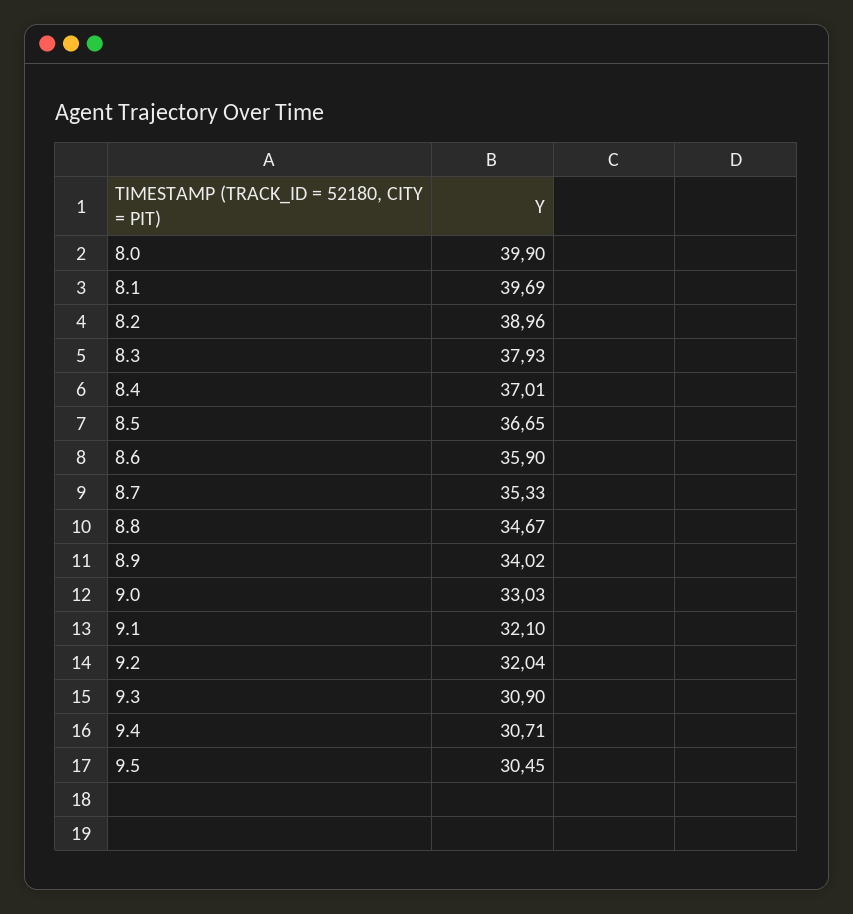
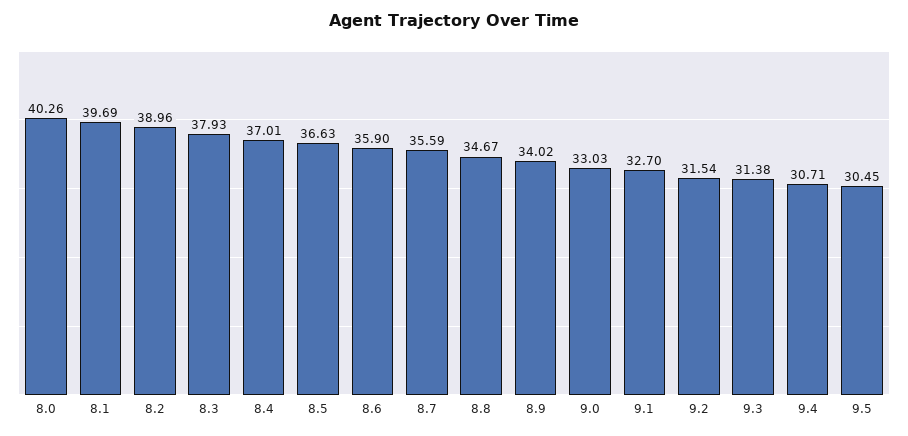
8.0: 39.9 -> 40.26
8.5: 36.65 -> 36.63
8.7: 35.33 -> 35.59
9.1: 32.1 -> 32.7
9.2: 32.04 -> 31.54
9.3: 30.9 -> 31.38

